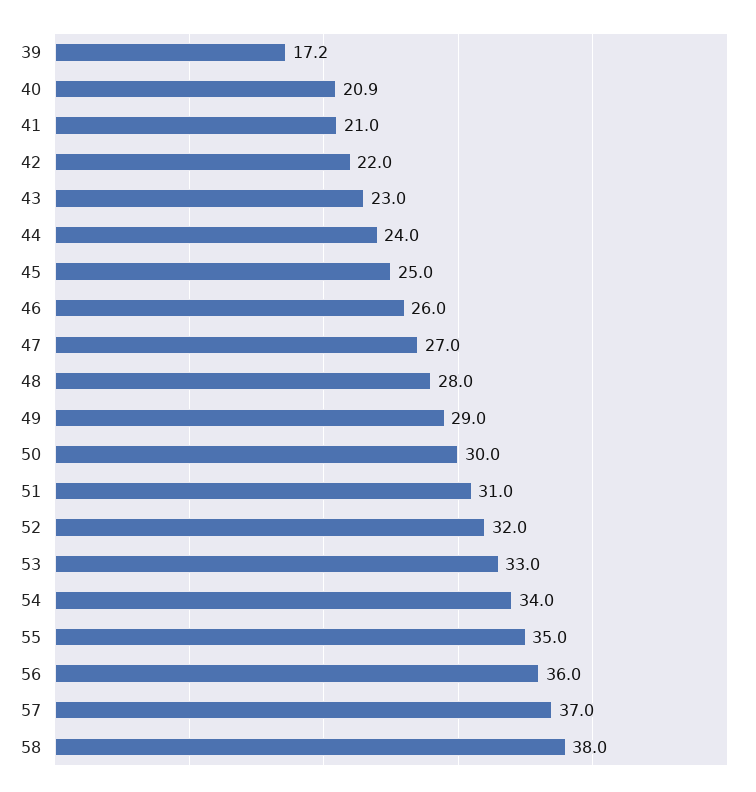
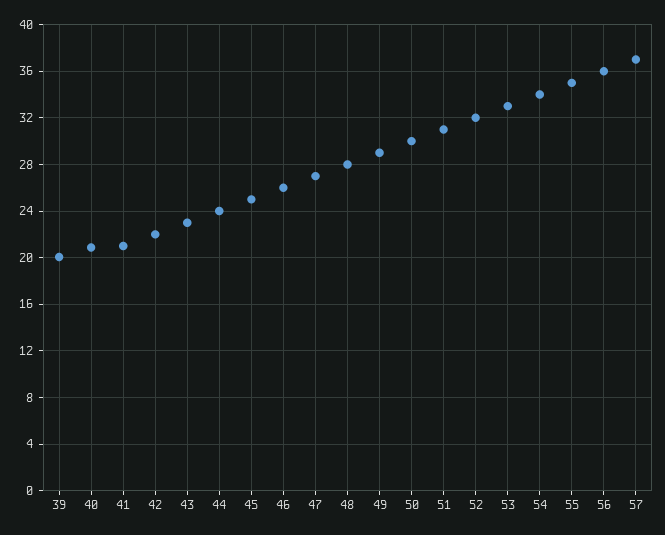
39: 17.2 -> 20
58: 38 -> none

